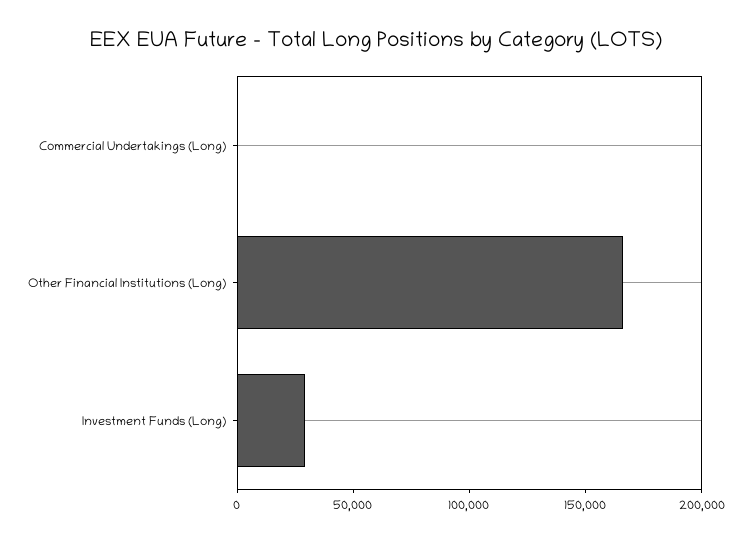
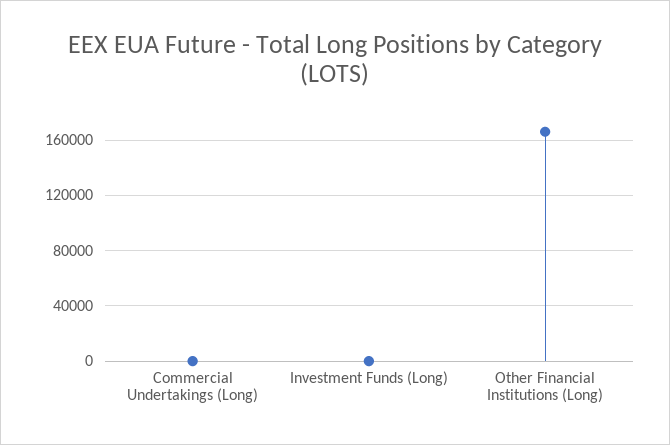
Investment Funds (Long): 30000 -> 0

